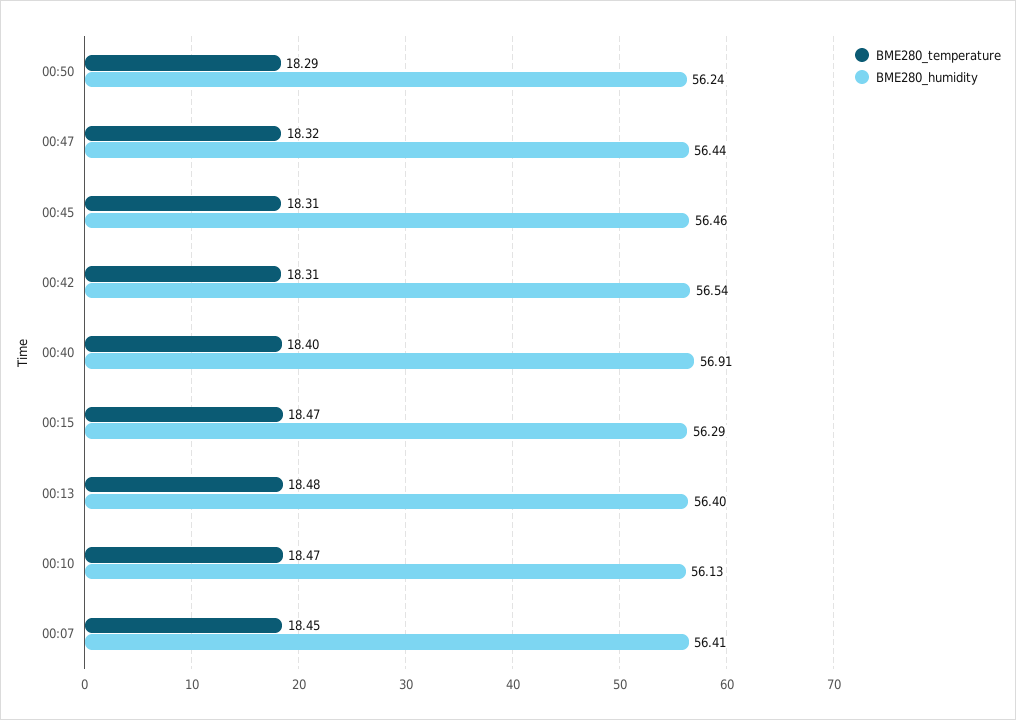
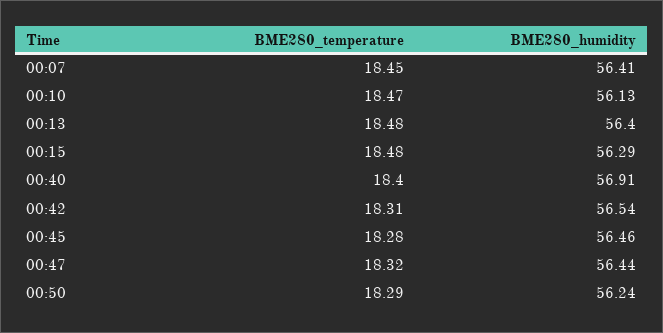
BME280_temperature, 00:45: 18.31 -> 18.28
BME280_temperature, 00:15: 18.47 -> 18.48

